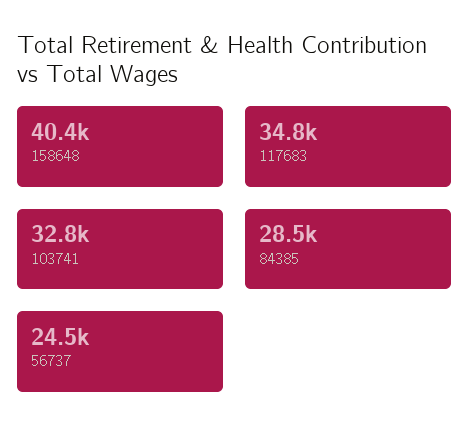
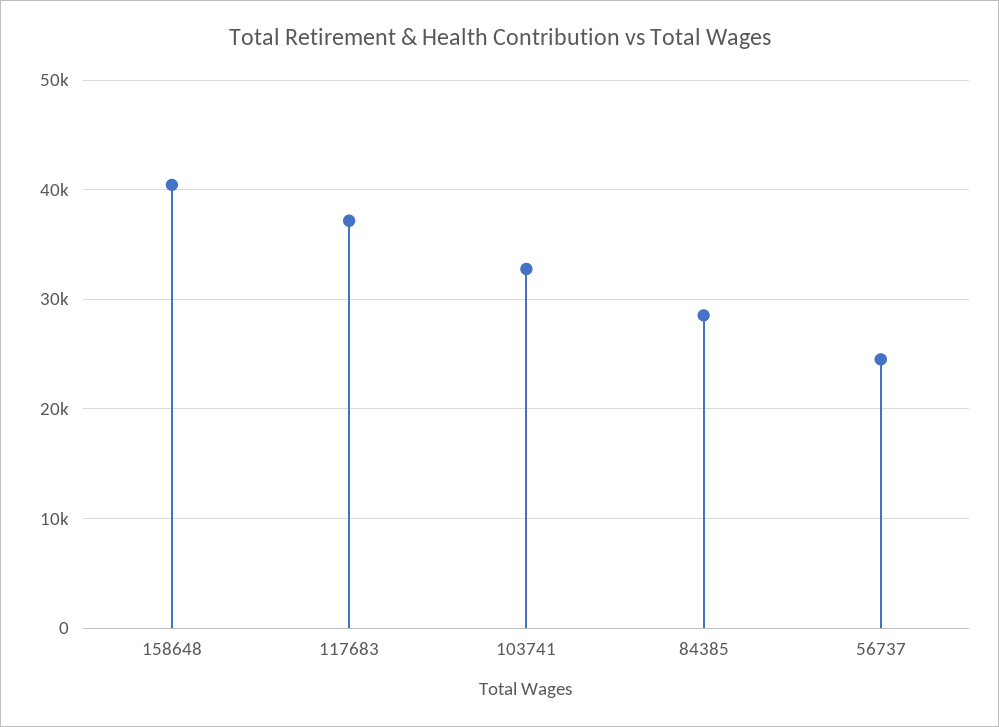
117683: 34800 -> 37000

